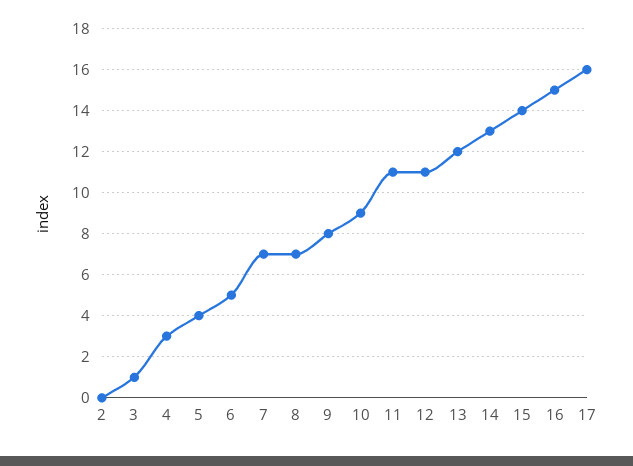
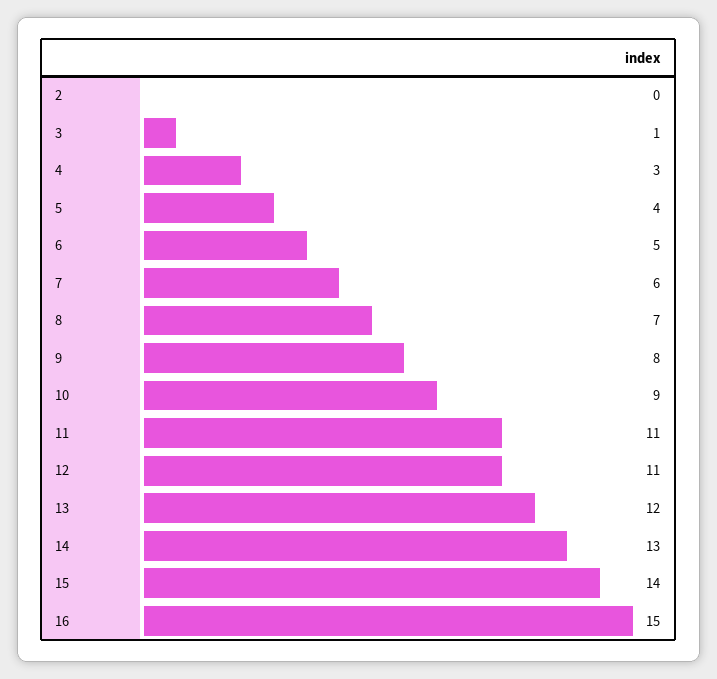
7: 7 -> 6
17: 16 -> none

